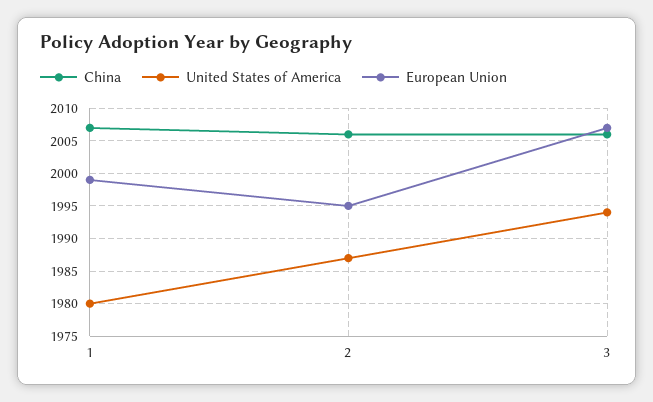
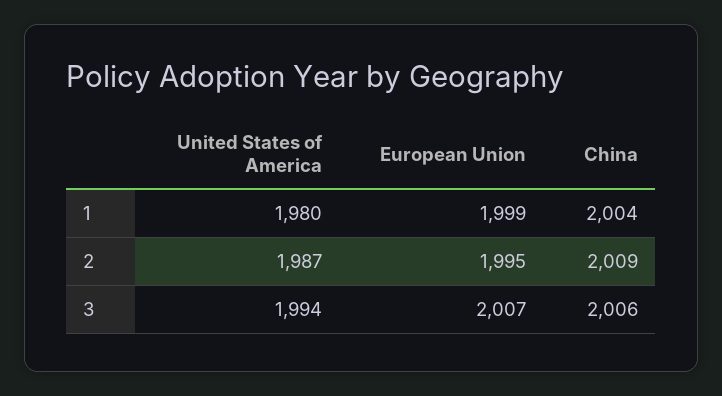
China, 1: 2007 -> 2004
China, 2: 2006 -> 2009

